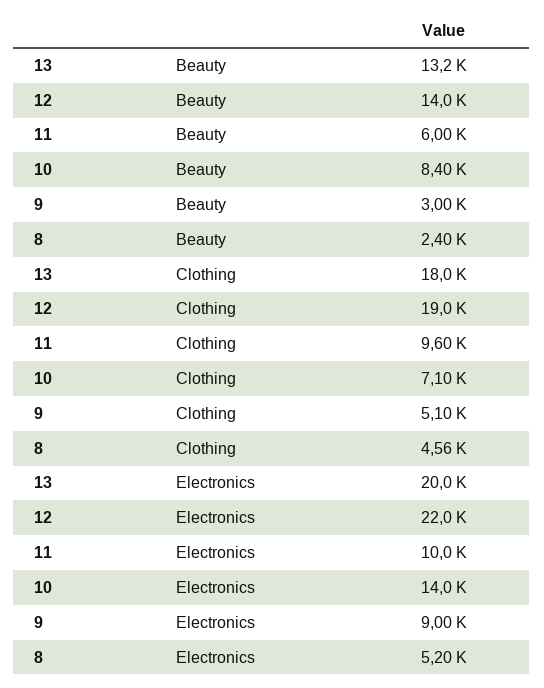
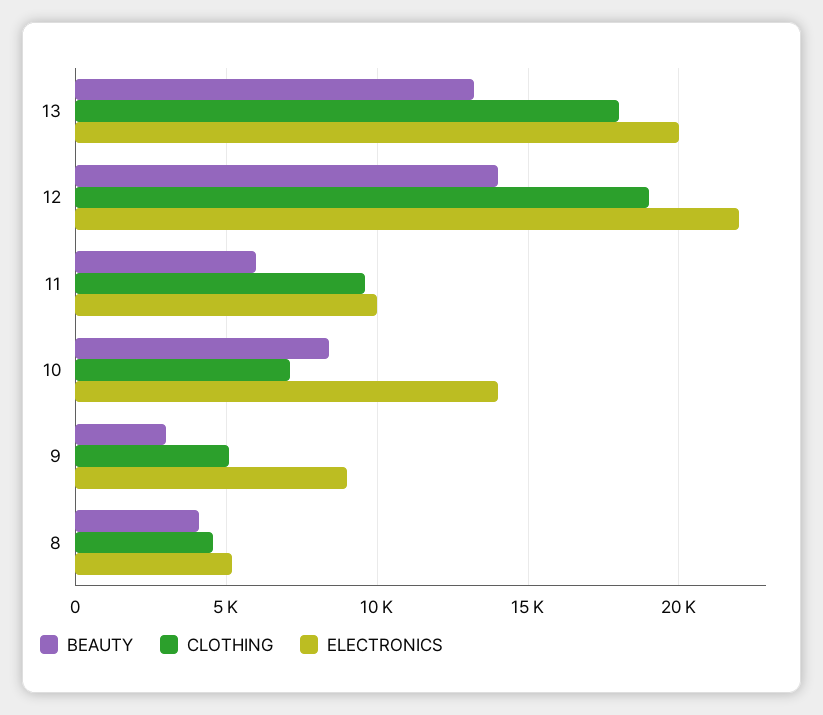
Beauty, 8: 2400 -> 4000

